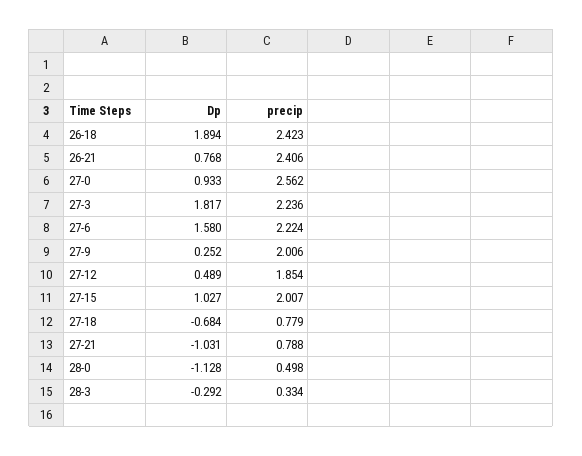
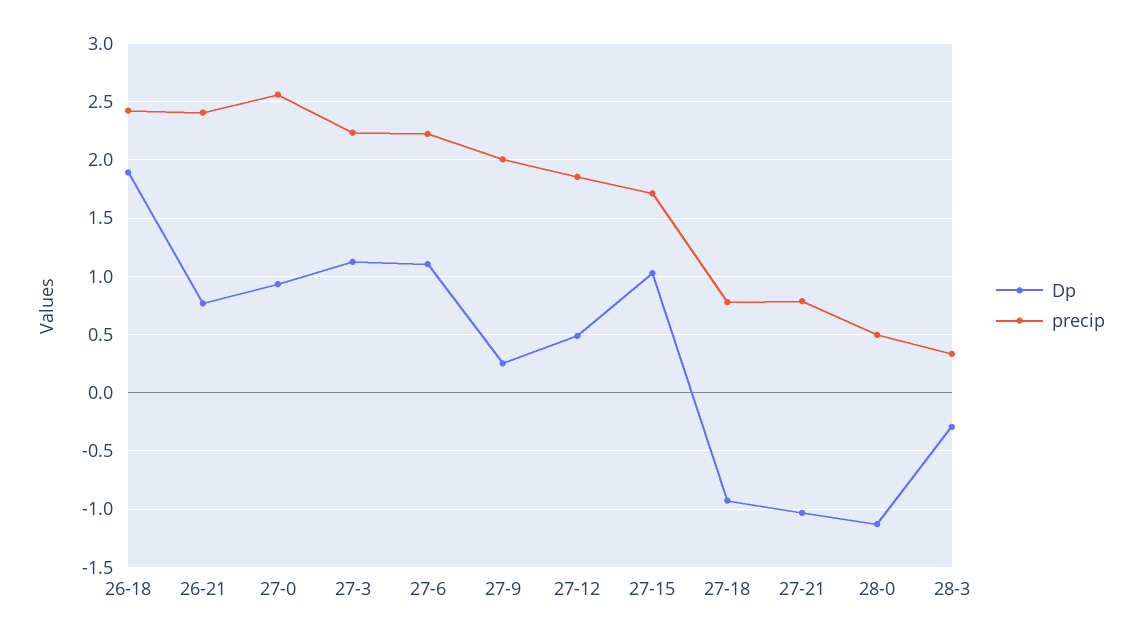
Dp, 27-3: 1.817 -> 1.1
Dp, 27-6: 1.58 -> 1.1
precip, 27-15: 2.007 -> 1.7
Dp, 27-18: -0.684 -> -0.9

